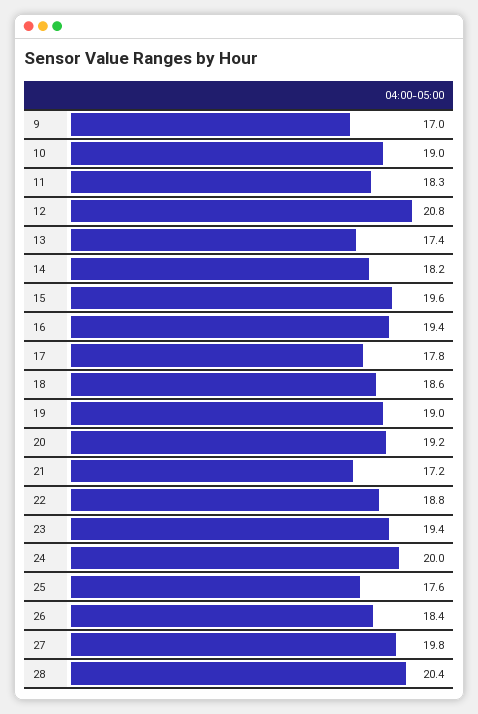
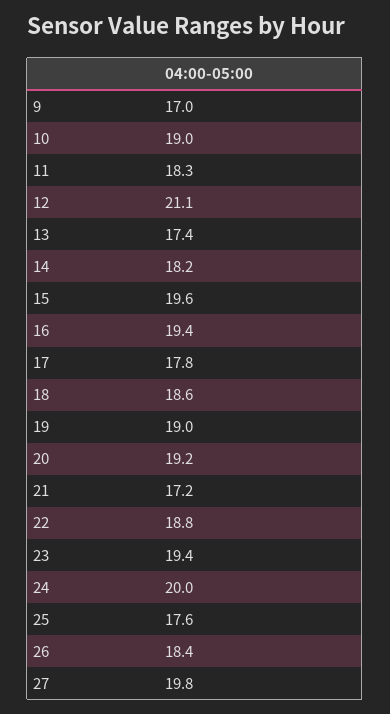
12: 20.8 -> 21.1
28: 20.4 -> none

